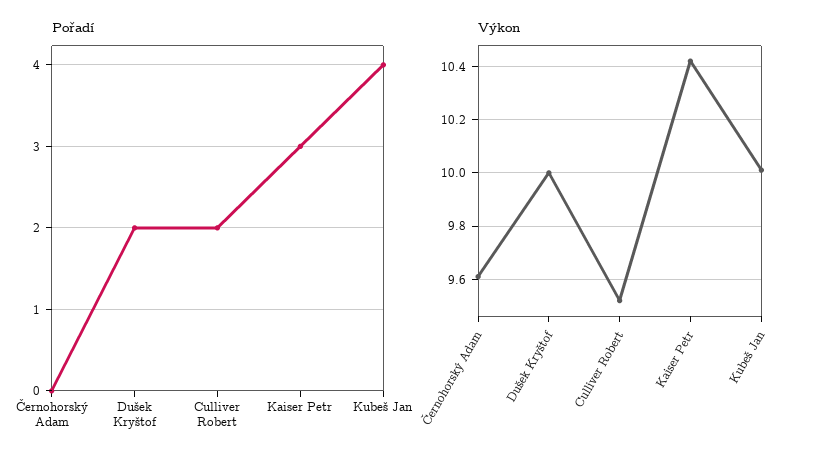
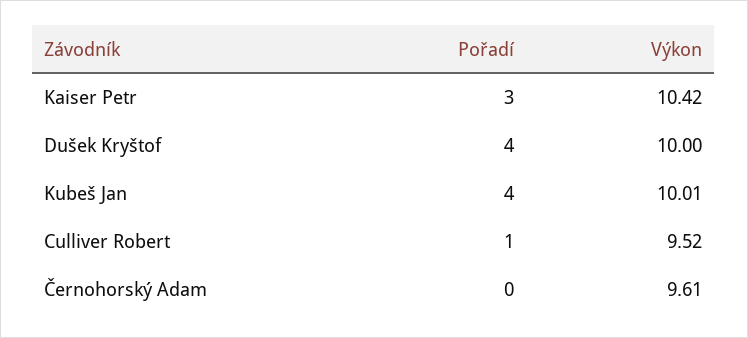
Pořadí, Dušek Kryštof: 2 -> 4
Pořadí, Culliver Robert: 2 -> 1

